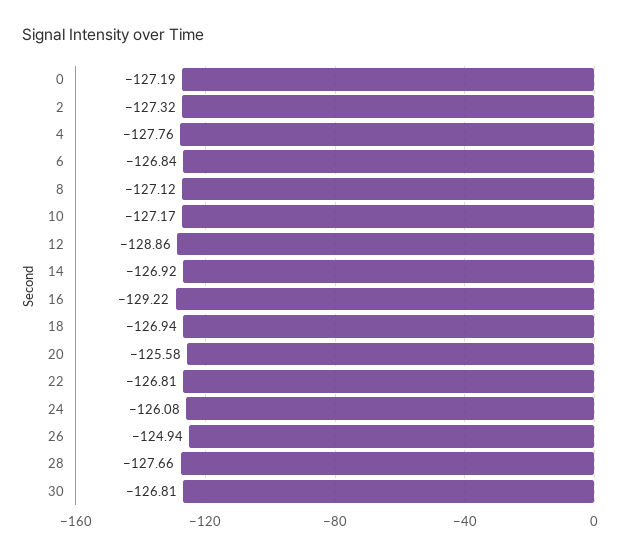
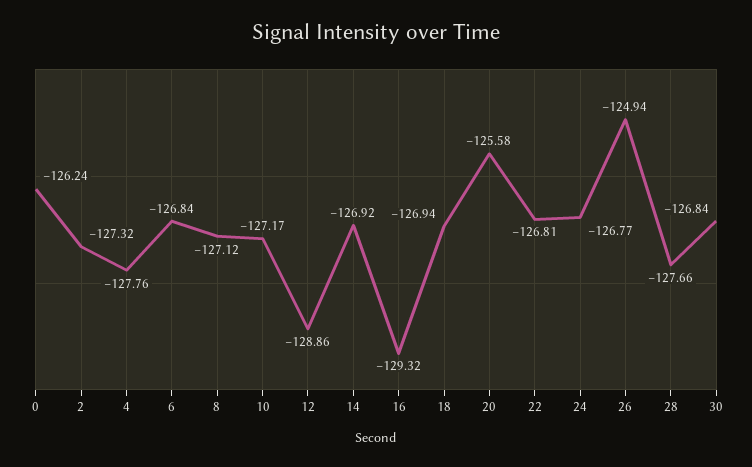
0: -127.19 -> -126.24
16: -129.22 -> -129.32
24: -126.08 -> -126.77
30: -126.81 -> -126.84

